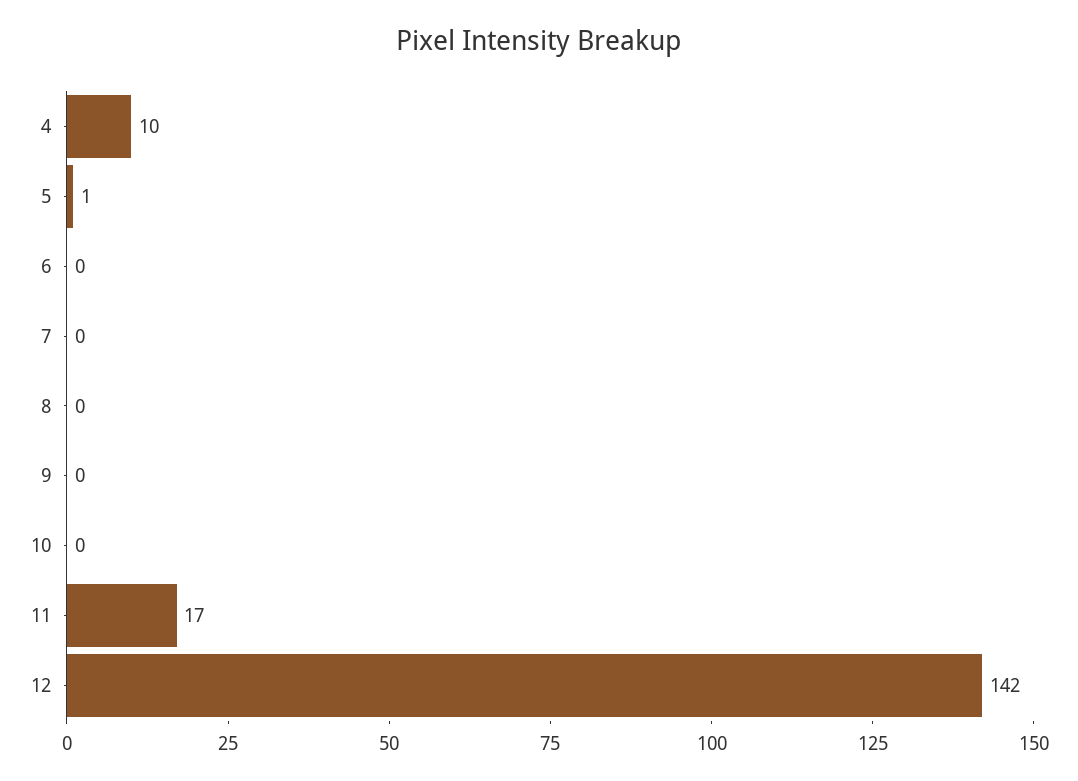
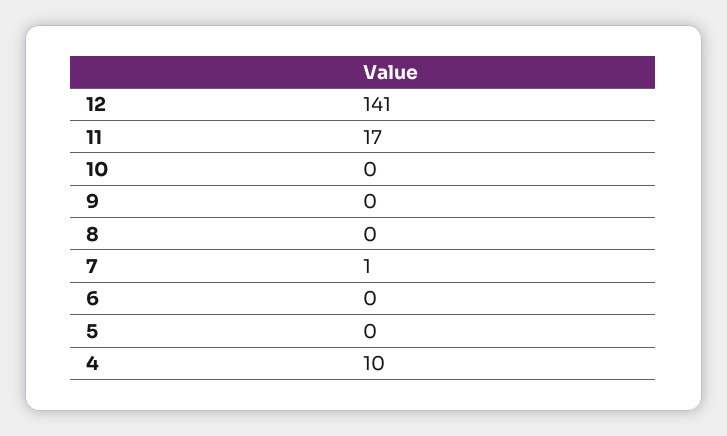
5: 1 -> 0
7: 0 -> 1
12: 142 -> 141

